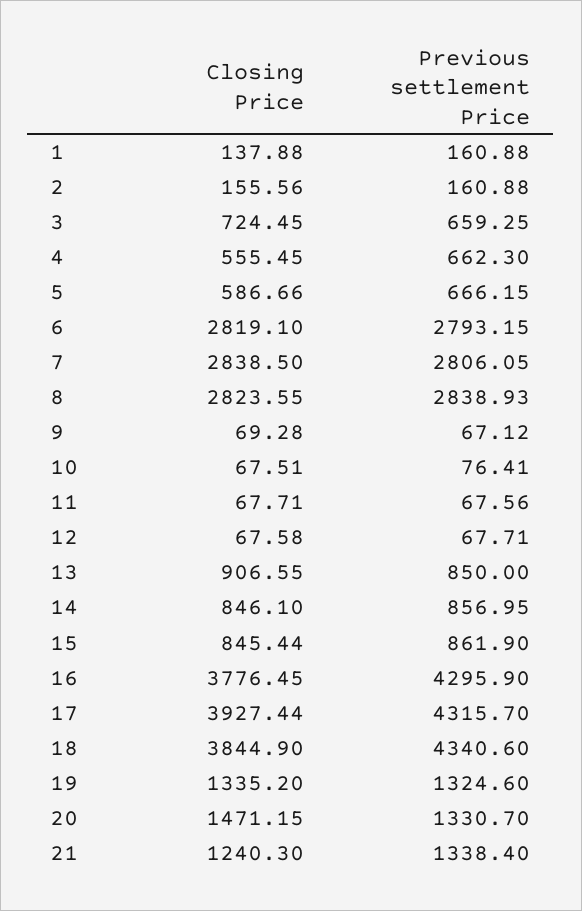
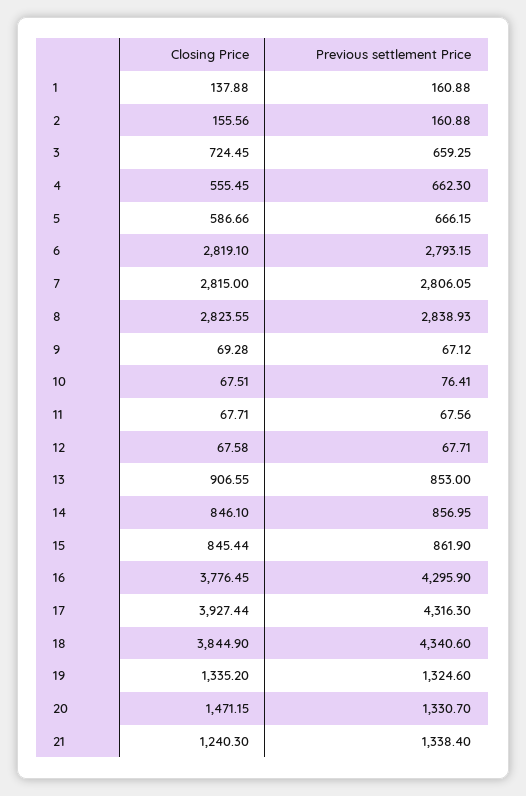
Closing Price, 7: 2838.5 -> 2815
Previous settlement Price, 13: 850 -> 853
Previous settlement Price, 17: 4315.7 -> 4316.3

